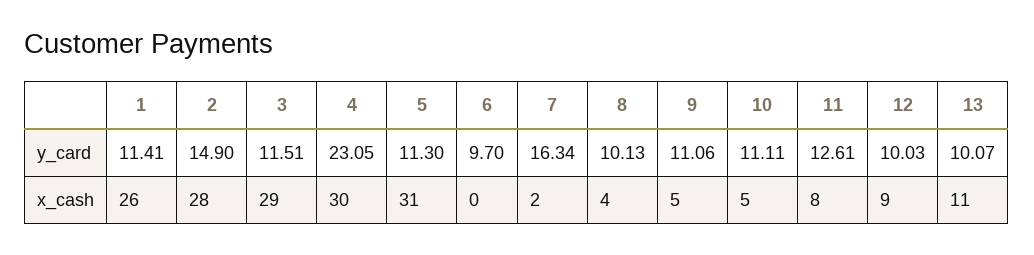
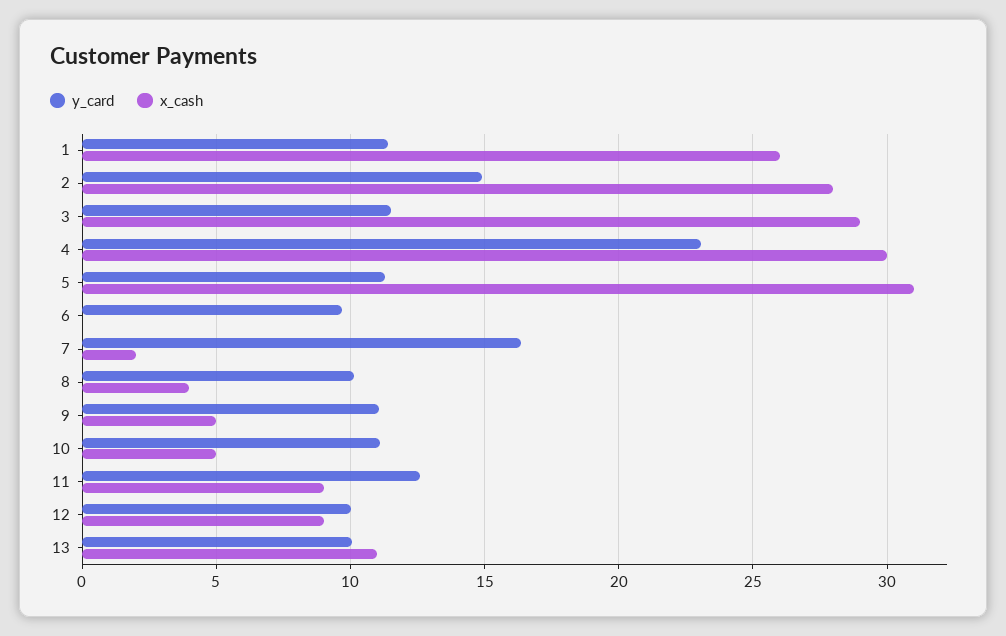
x_cash, 11: 8 -> 9

